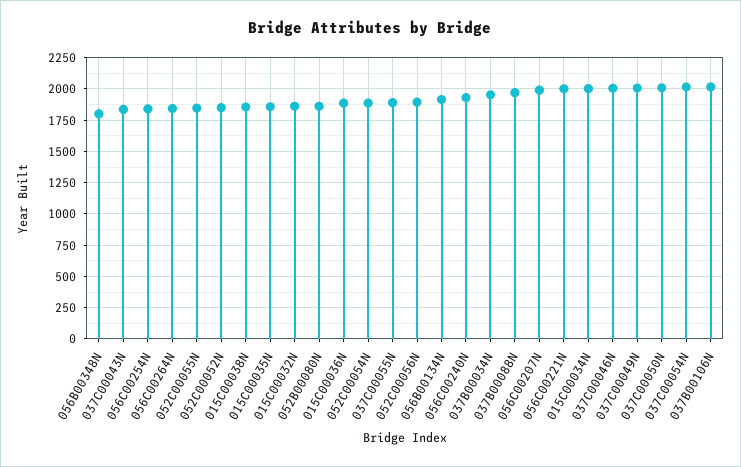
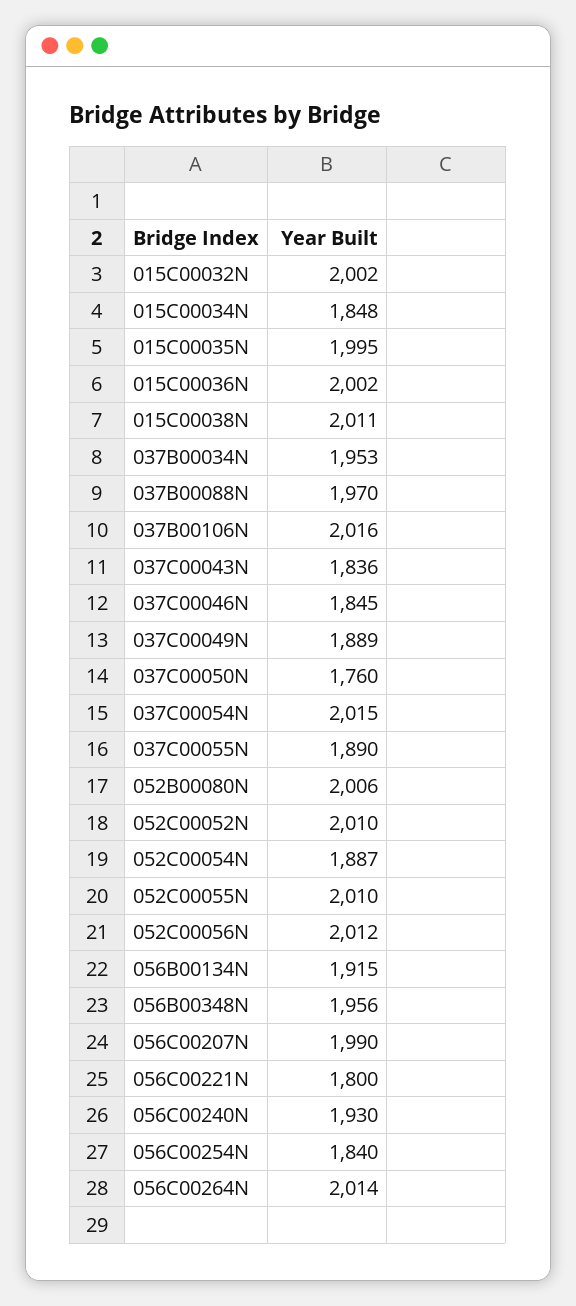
056B00348N: 1800 -> 1956
056C00264N: 1850 -> 2014
052C00055N: 1850 -> 2010
052C00052N: 1850 -> 2010
015C00038N: 1850 -> 2011
015C00035N: 1850 -> 1995
015C00032N: 1850 -> 2002
052B00080N: 1850 -> 2006
015C00036N: 1900 -> 2002
052C00056N: 1900 -> 2012
056C00221N: 2000 -> 1800
015C00034N: 2000 -> 1848
037C00046N: 2000 -> 1845
037C00049N: 2000 -> 1889
037C00050N: 2000 -> 1760

